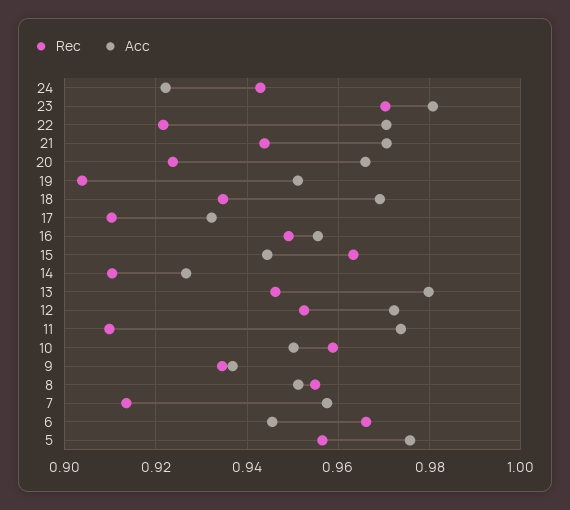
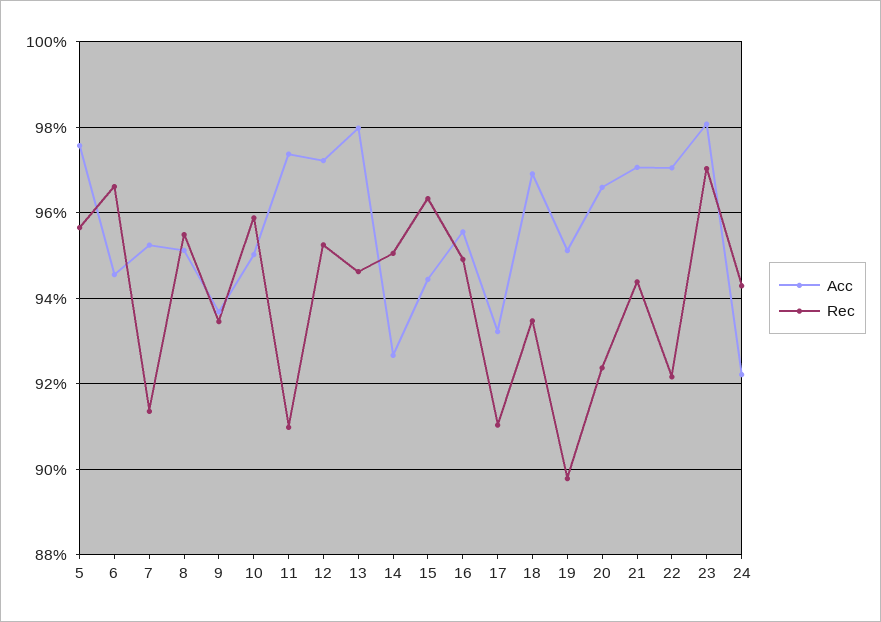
Rec, 19: 0.904 -> 0.898
Rec, 14: 0.91 -> 0.95
Acc, 7: 0.958 -> 0.952

